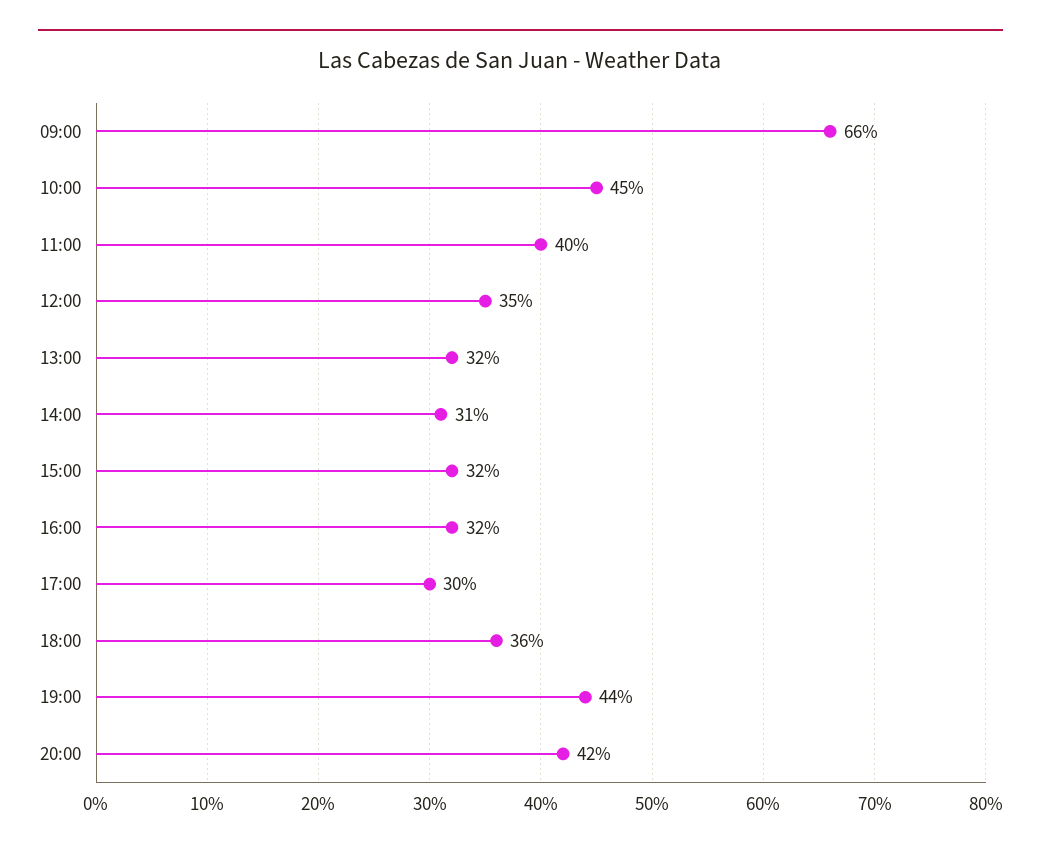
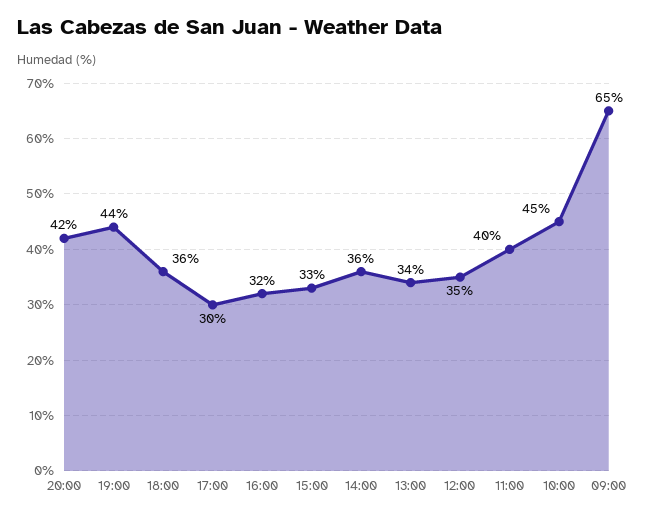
09:00: 66 -> 65
13:00: 32 -> 34
14:00: 31 -> 36
15:00: 32 -> 33

